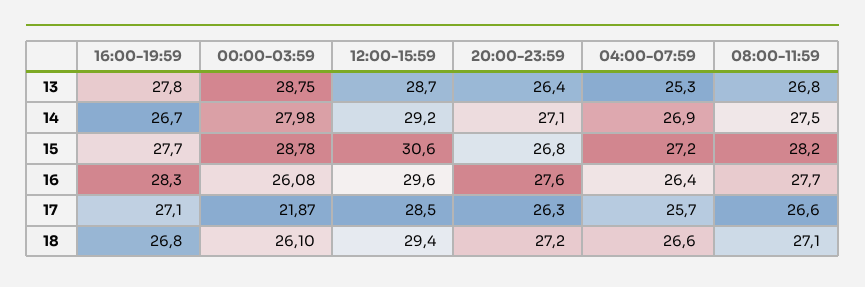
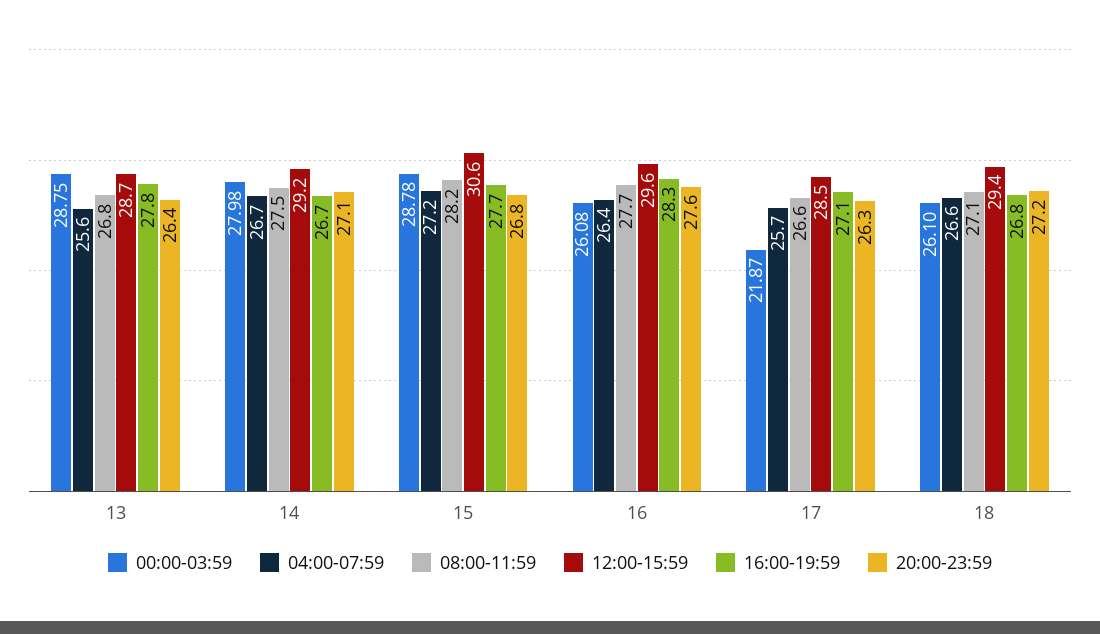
04:00-07:59, 13: 25.3 -> 25.6
04:00-07:59, 14: 26.9 -> 26.7

